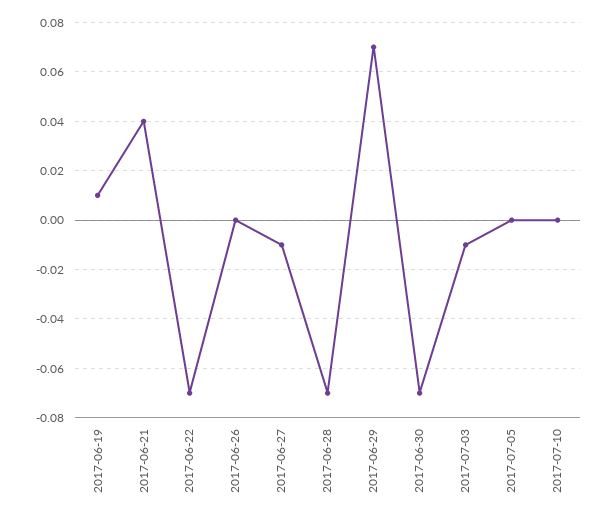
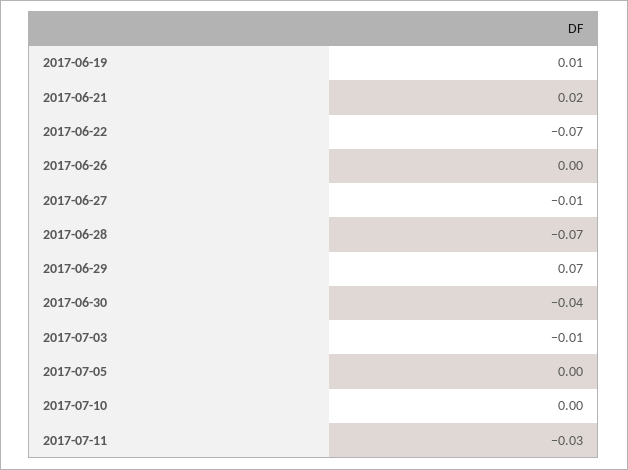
2017-06-21: 0.04 -> 0.02
2017-06-30: -0.07 -> -0.04
2017-07-11: none -> -0.03

